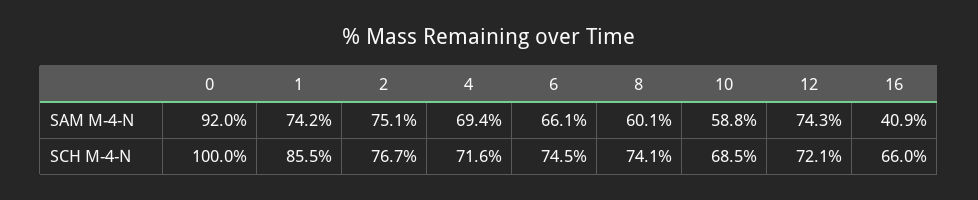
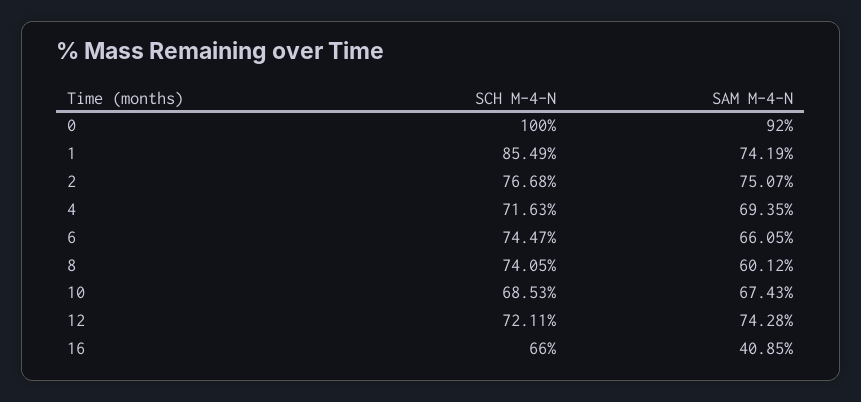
10, SAM M-4-N: 58.8 -> 67.43

